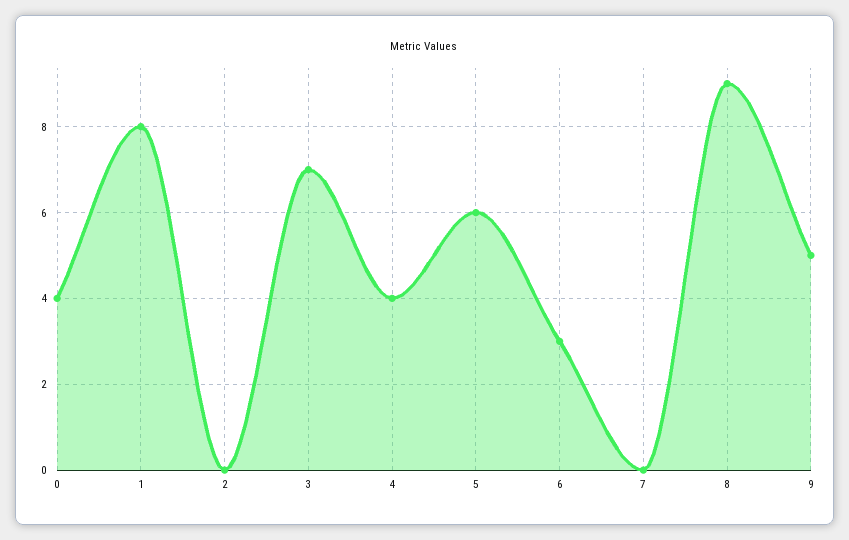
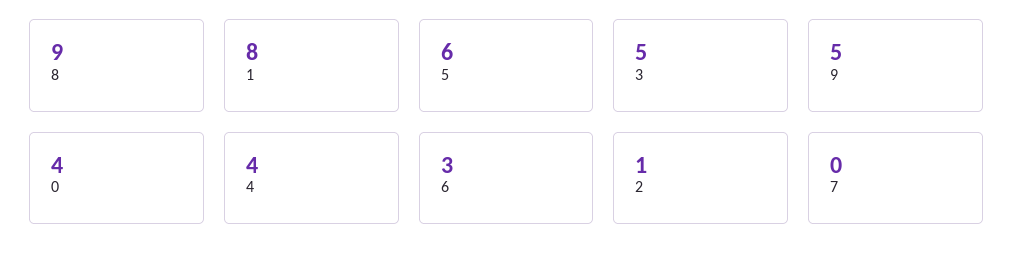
2: 0 -> 1
3: 7 -> 5

